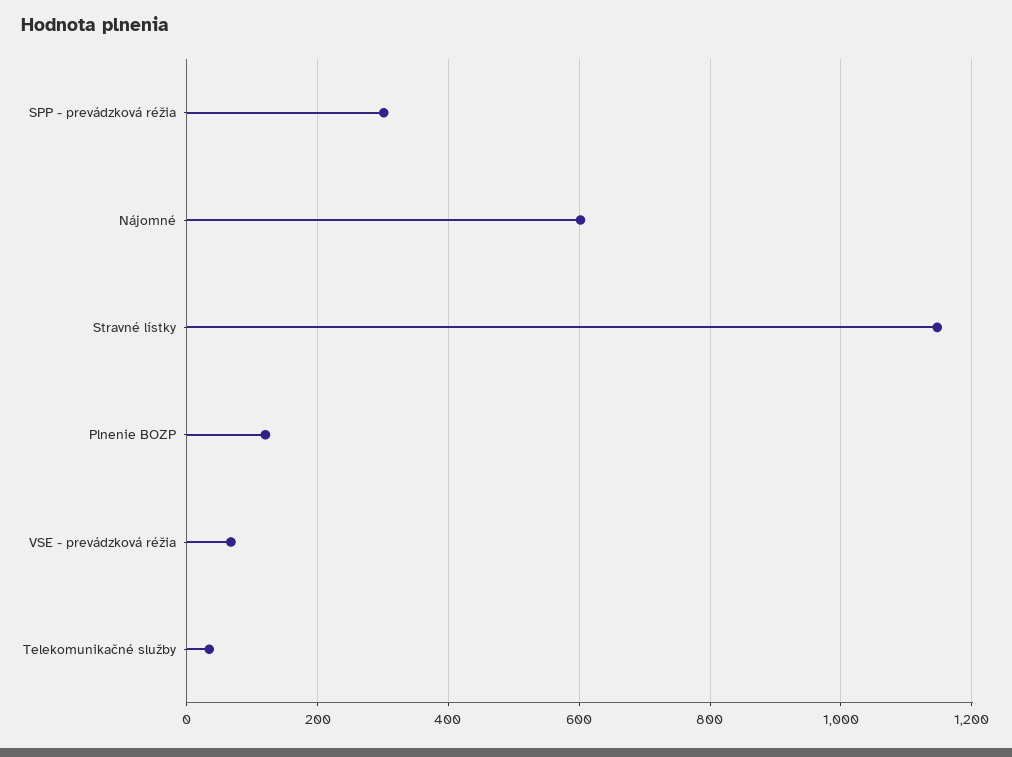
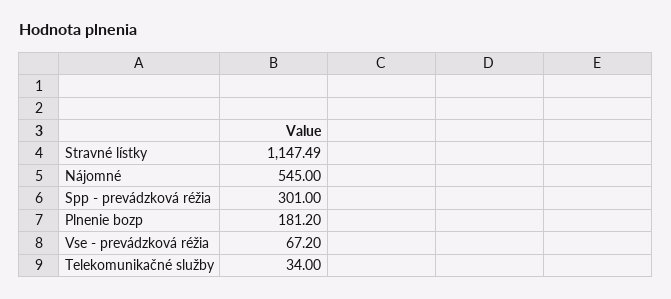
Nájomné: 600 -> 545
Plnenie BOZP: 120 -> 181.2

